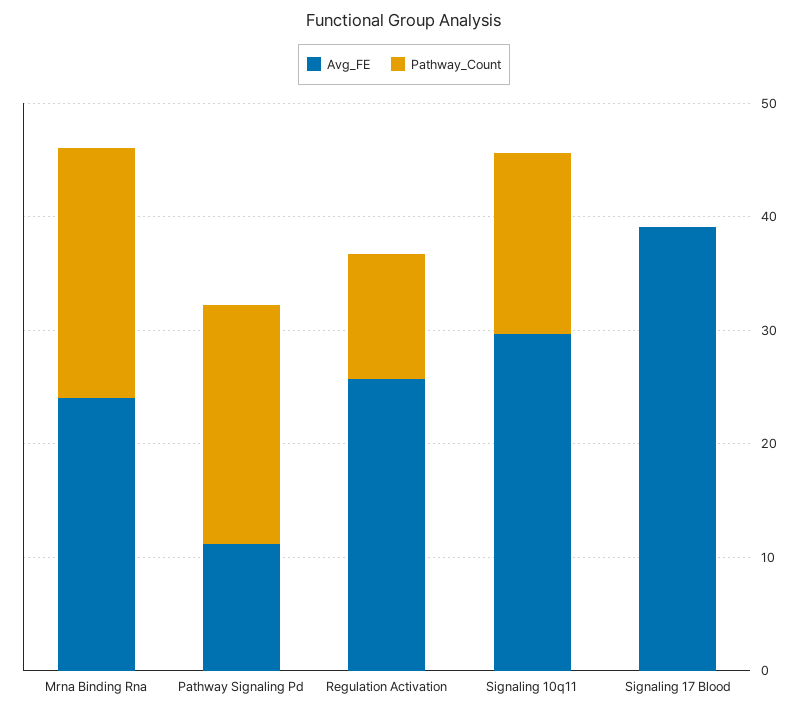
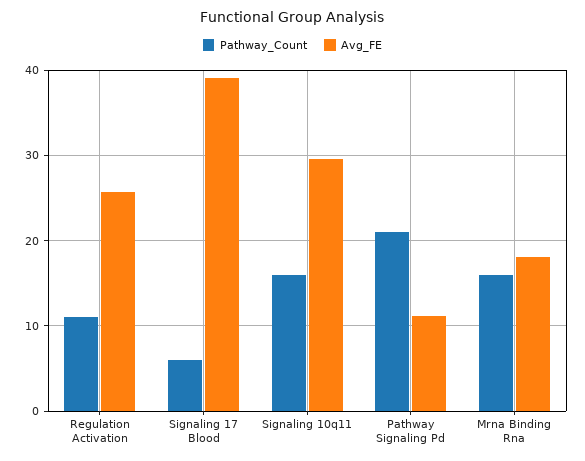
Avg_FE, Mrna Binding Rna: 24 -> 18
Pathway_Count, Mrna Binding Rna: 22 -> 16
Pathway_Count, Signaling 17 Blood: 0 -> 6

